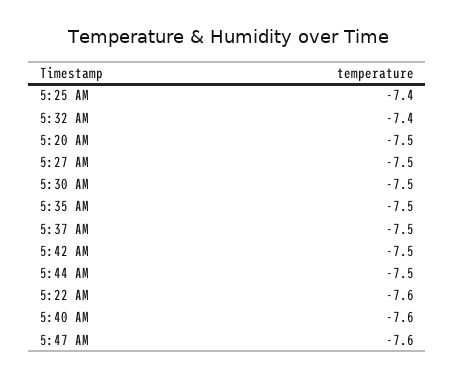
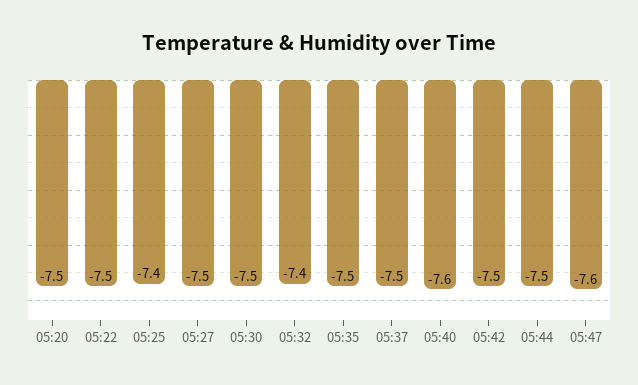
5:22 AM: -7.6 -> -7.5

